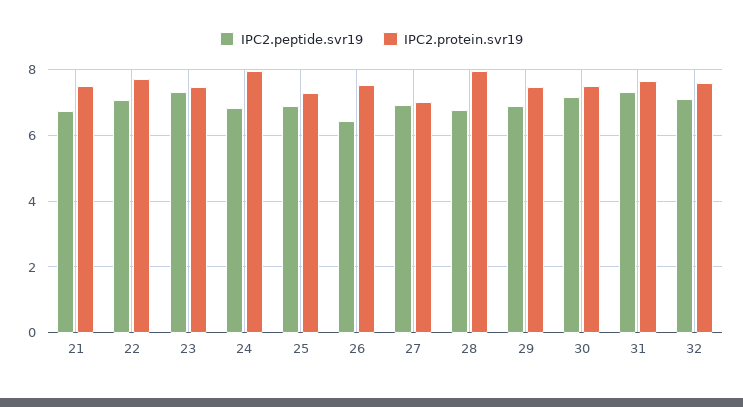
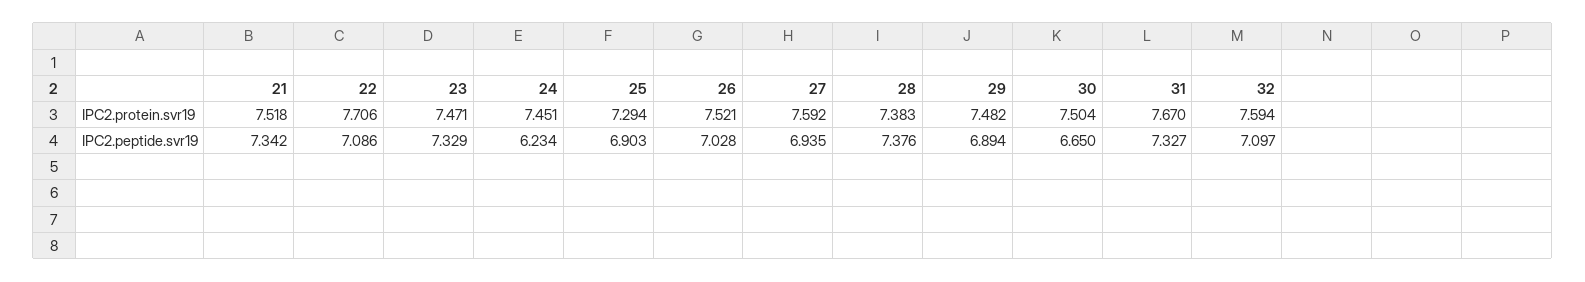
IPC2.peptide.svr19, 21: 6.8 -> 7.342
IPC2.peptide.svr19, 24: 6.8 -> 6.234
IPC2.protein.svr19, 24: 8 -> 7.451
IPC2.peptide.svr19, 26: 6.4 -> 7.028
IPC2.protein.svr19, 27: 7 -> 7.592
IPC2.peptide.svr19, 28: 6.8 -> 7.376
IPC2.protein.svr19, 28: 8 -> 7.383
IPC2.peptide.svr19, 30: 7.2 -> 6.65

